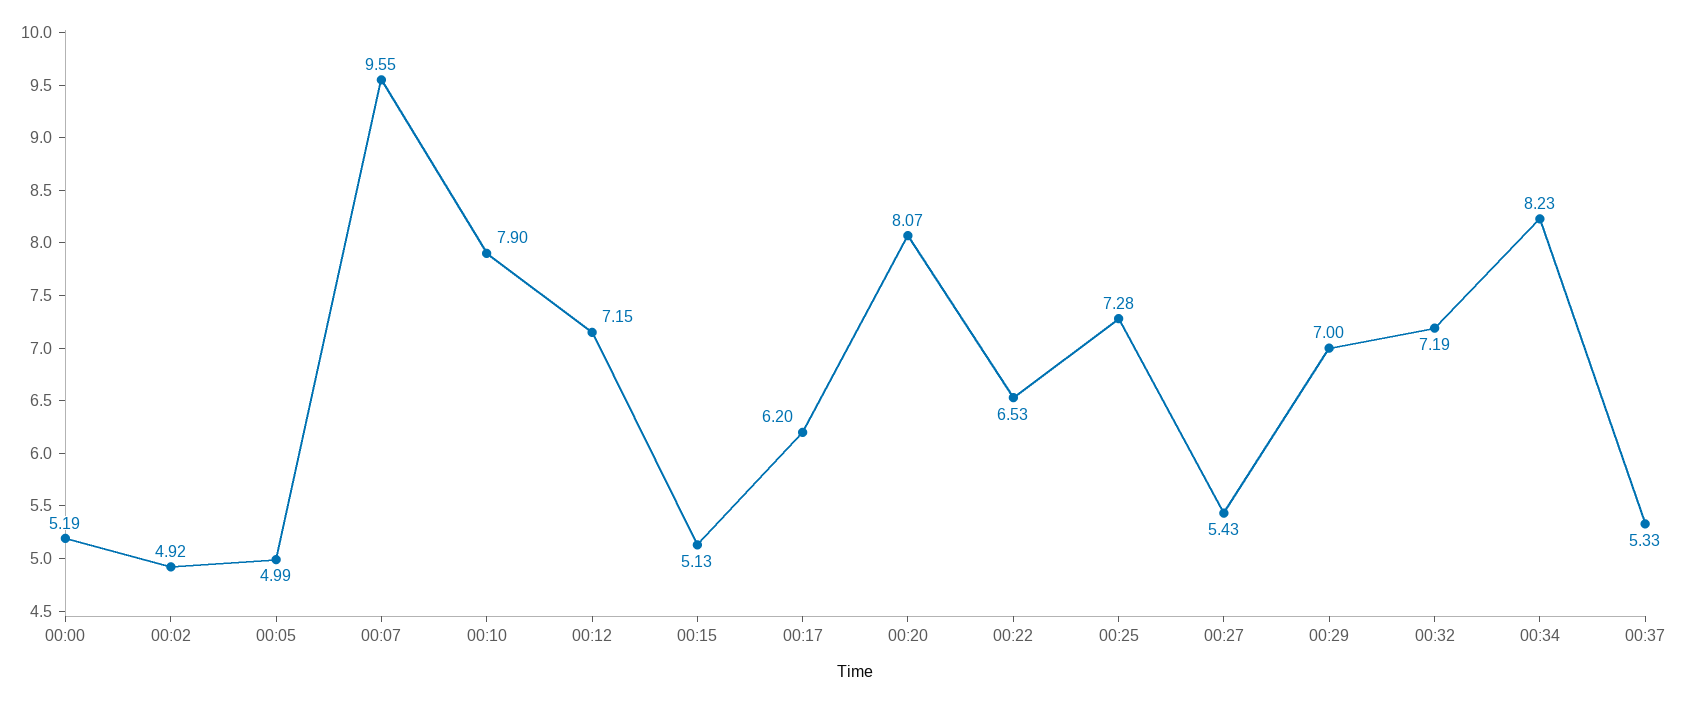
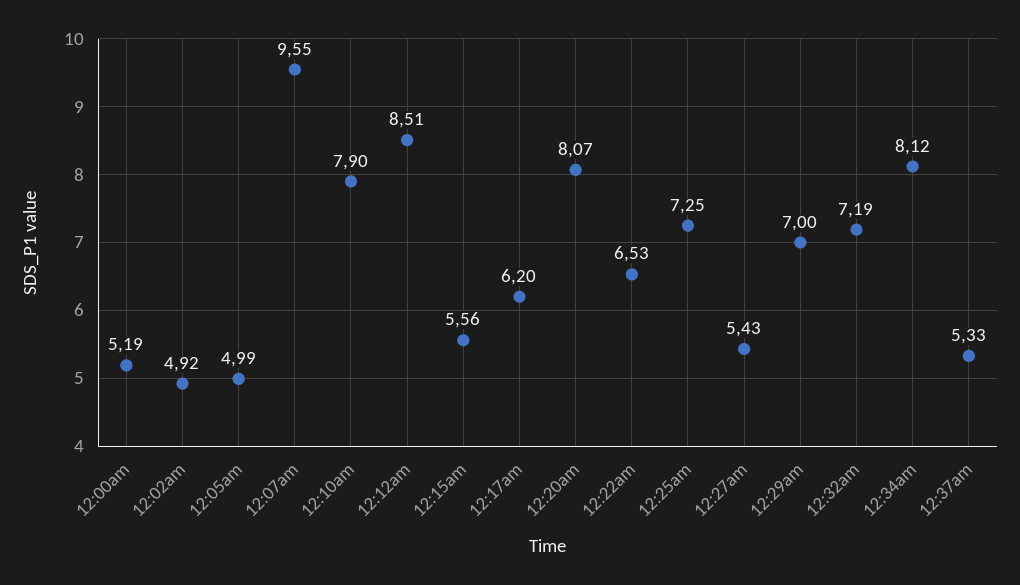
00:12: 7.15 -> 8.51
00:15: 5.13 -> 5.56
00:25: 7.28 -> 7.25
00:34: 8.23 -> 8.12

